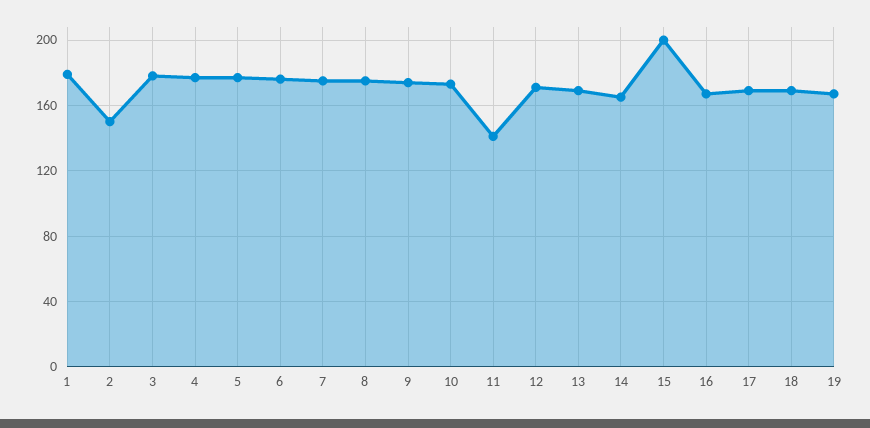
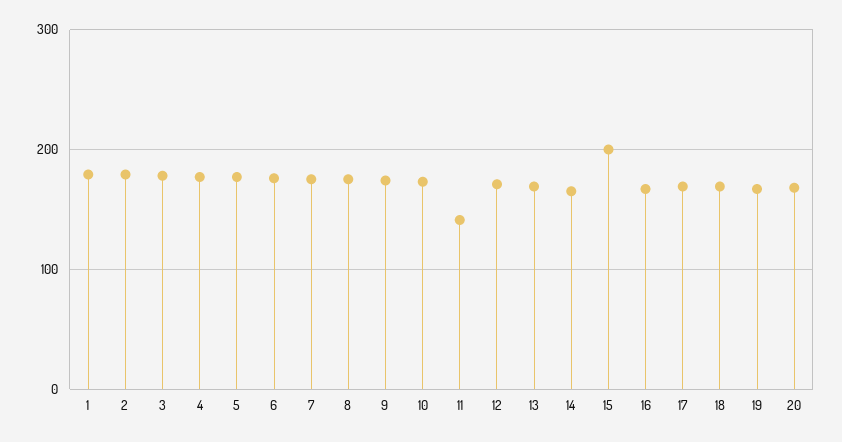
2: 150 -> 180
20: none -> 170

